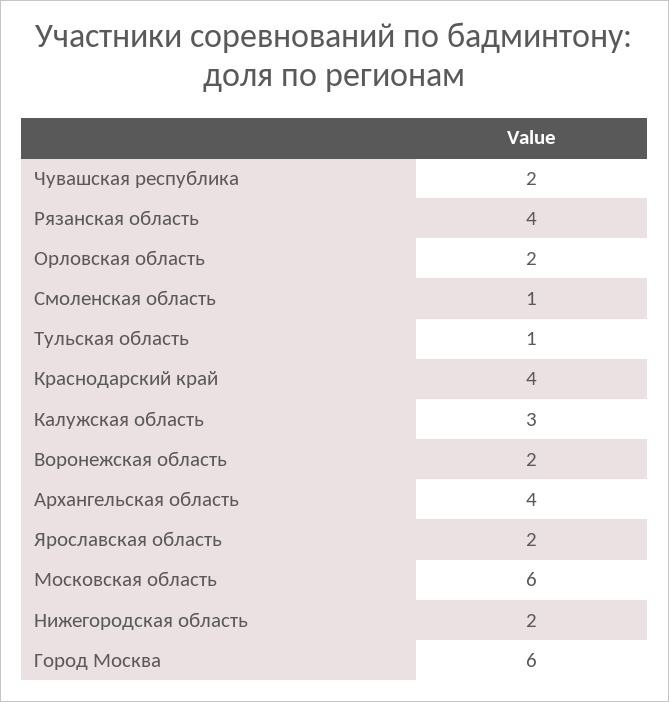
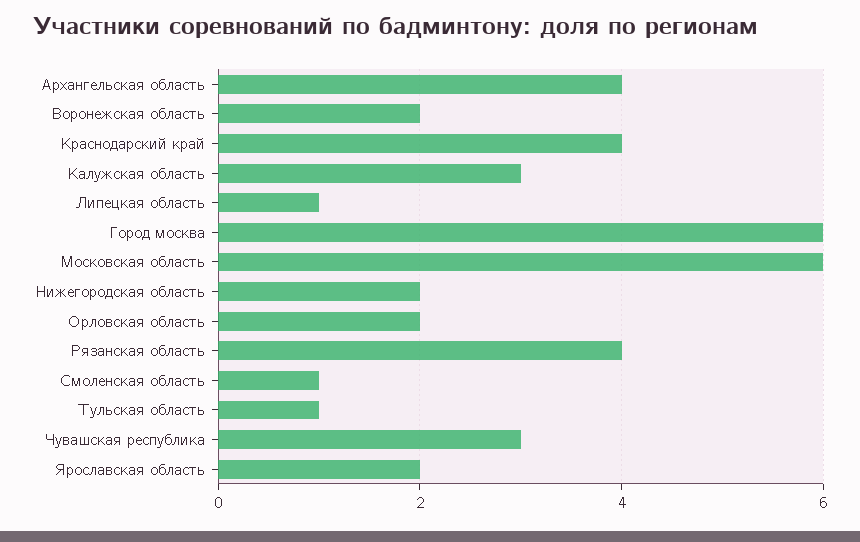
Чувашская республика: 2 -> 3
Липецкая область: none -> 1

